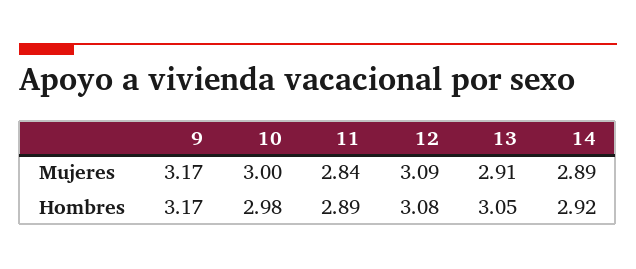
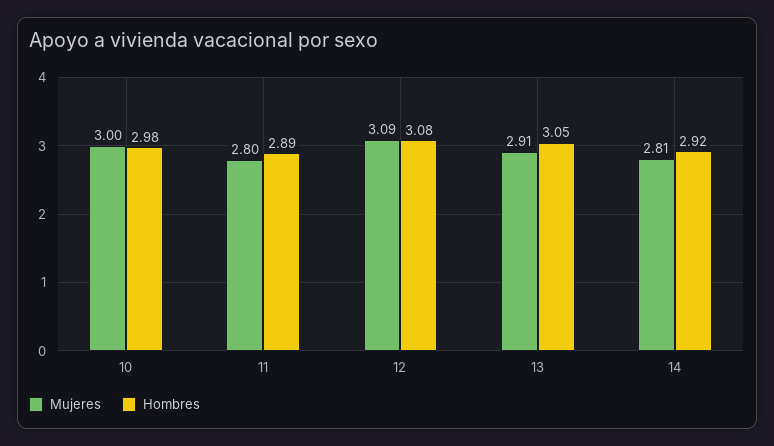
Mujeres, 9: 3.17 -> none
Mujeres, 11: 2.84 -> 2.8
Mujeres, 14: 2.89 -> 2.81
Hombres, 9: 3.17 -> none

